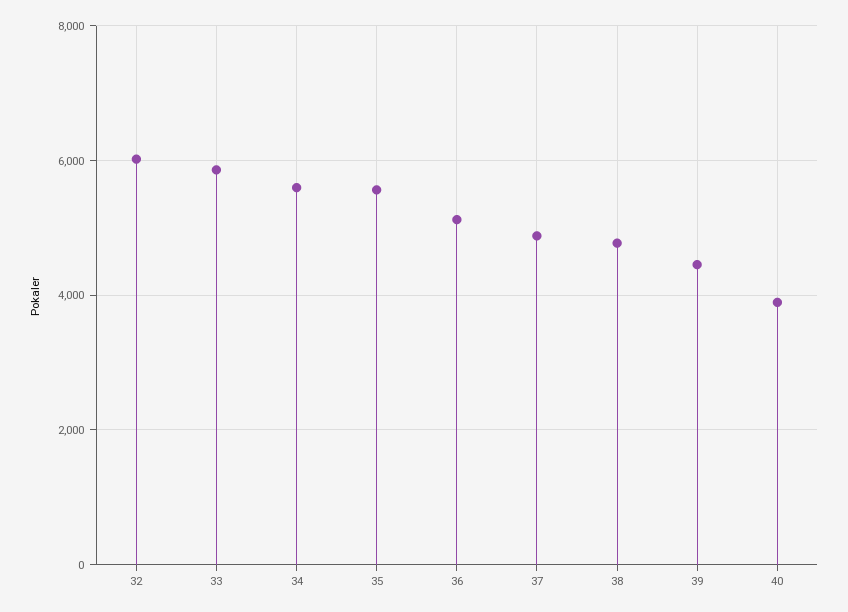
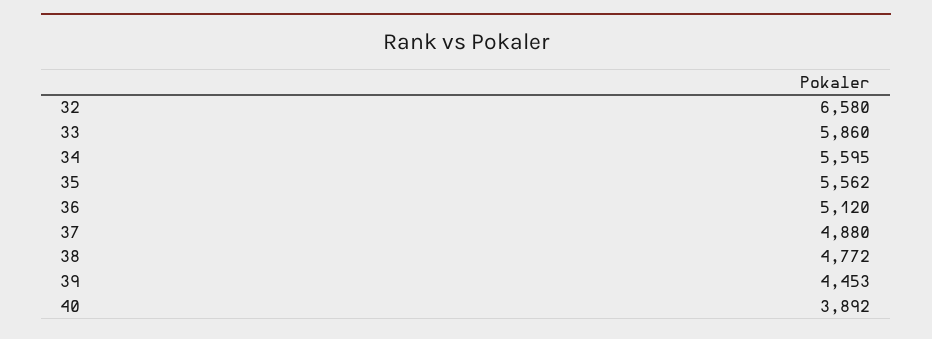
32: 6000 -> 6580

